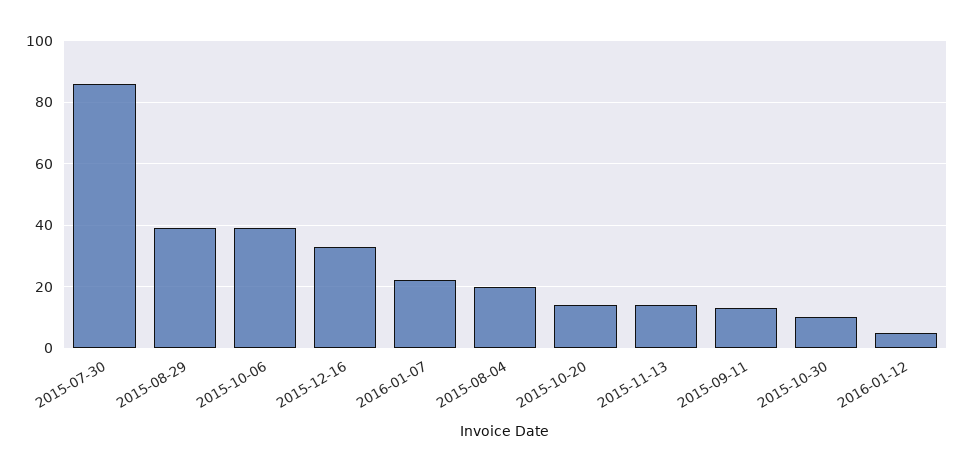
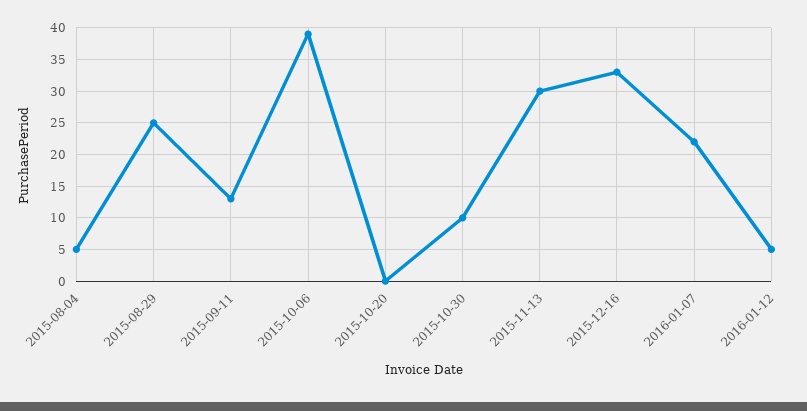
2015-07-30: 85 -> none
2015-08-29: 40 -> 25
2015-08-04: 20 -> 5
2015-10-20: 15 -> 0
2015-11-13: 15 -> 30

